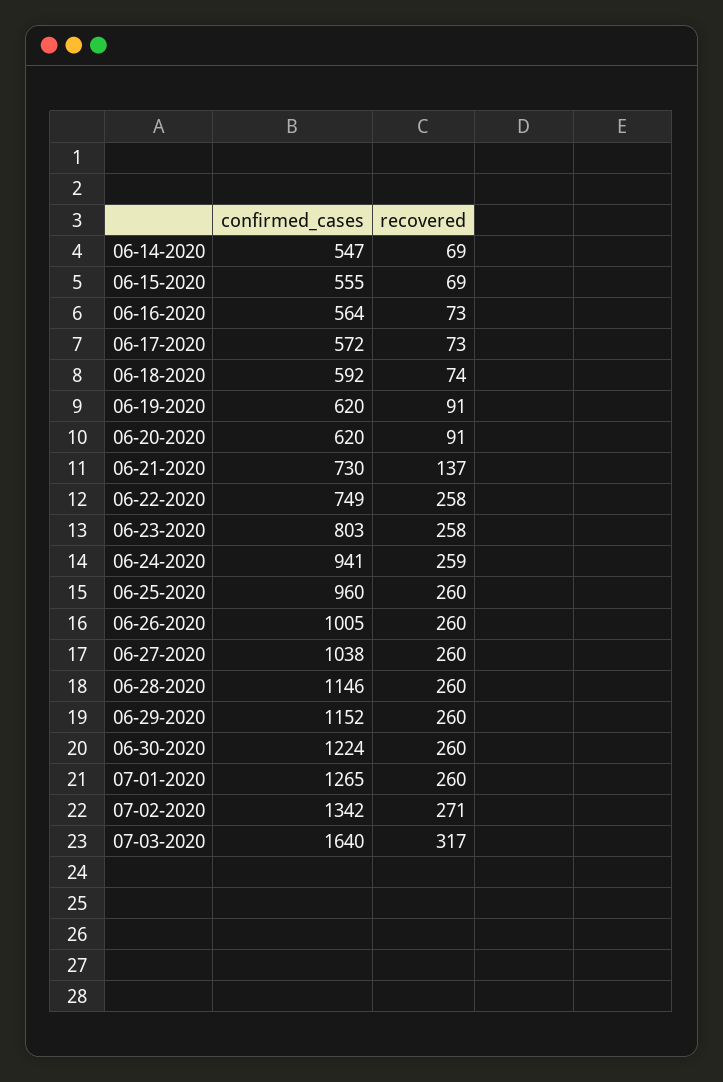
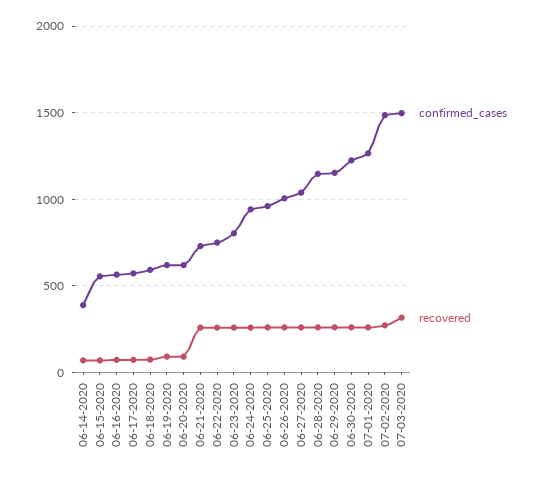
confirmed_cases, 06-14-2020: 547 -> 400
recovered, 06-21-2020: 137 -> 250
confirmed_cases, 07-02-2020: 1342 -> 1500
confirmed_cases, 07-03-2020: 1640 -> 1500

